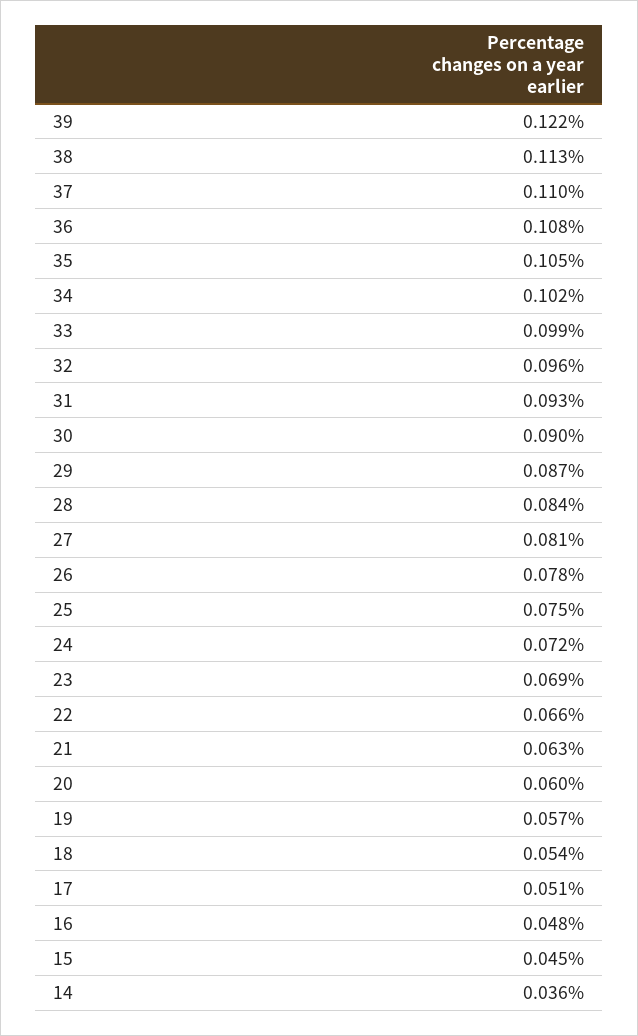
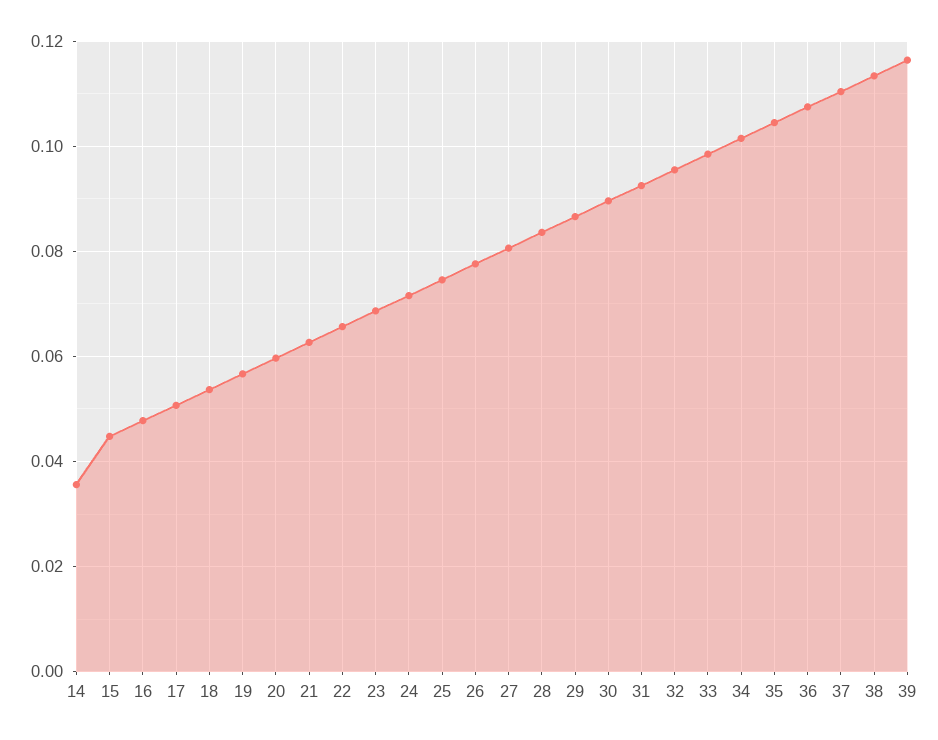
39: 0.122 -> 0.116

